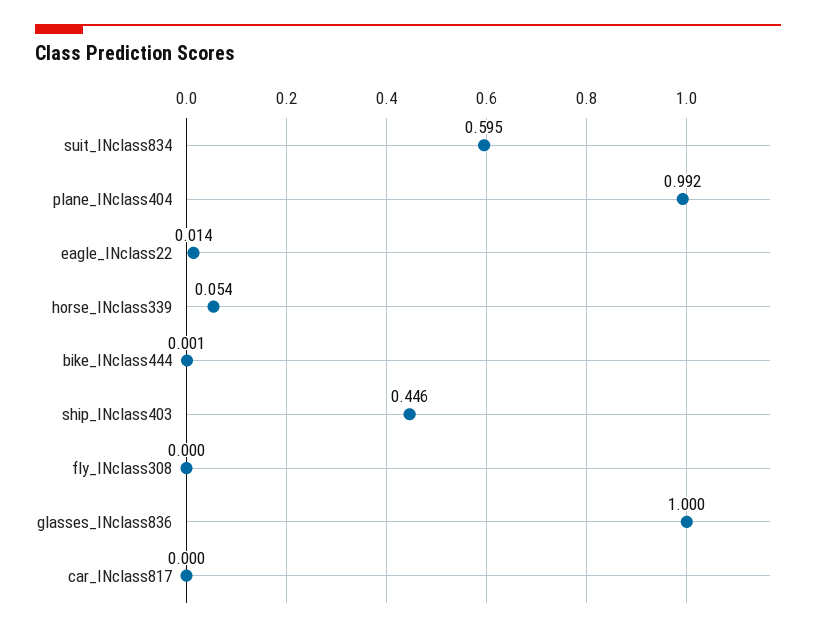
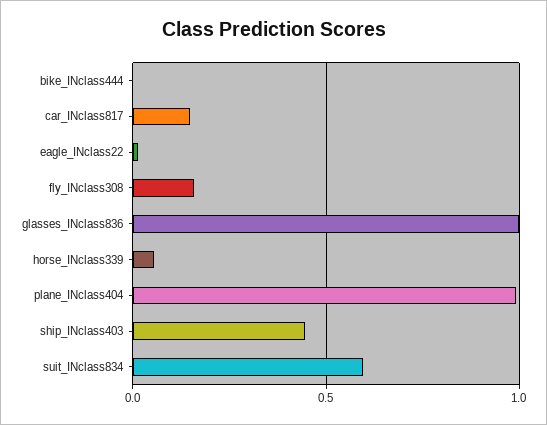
fly_INclass308: 0 -> 0.15
car_INclass817: 0 -> 0.15

